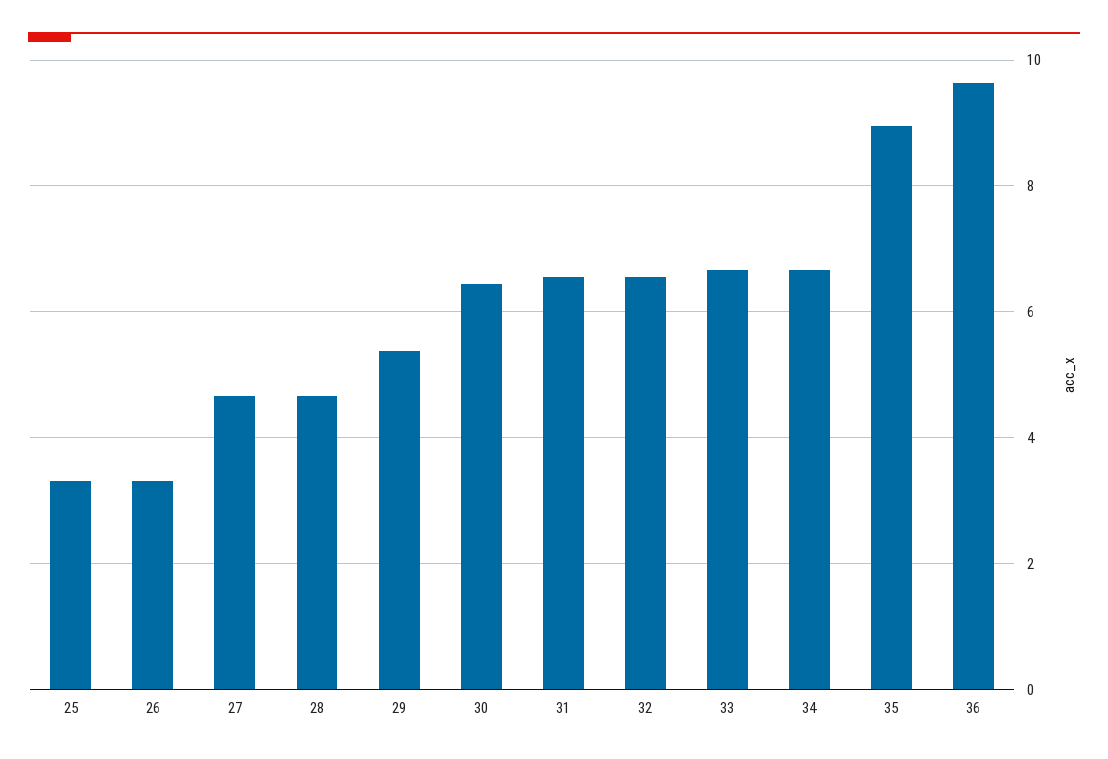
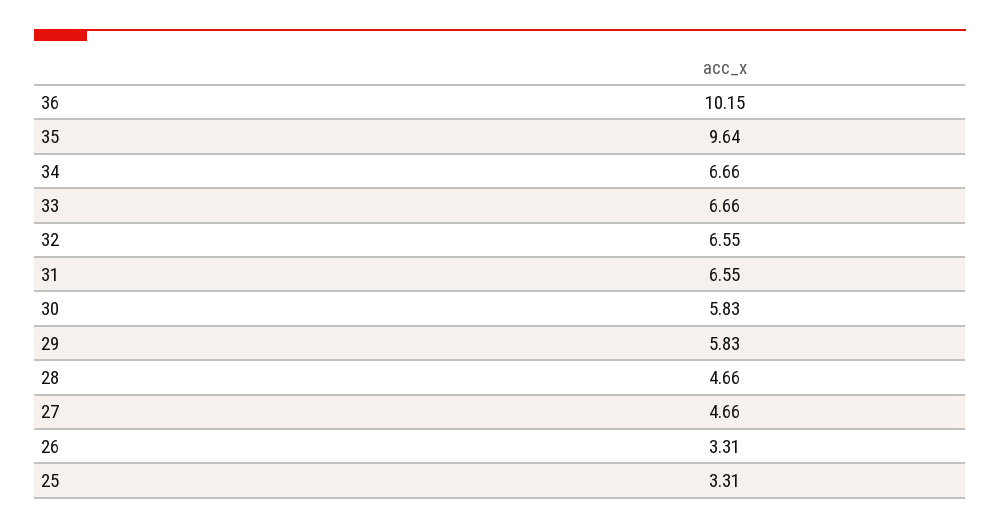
29: 5.4 -> 5.83
30: 6.4 -> 5.83
35: 9 -> 9.64
36: 9.6 -> 10.15

